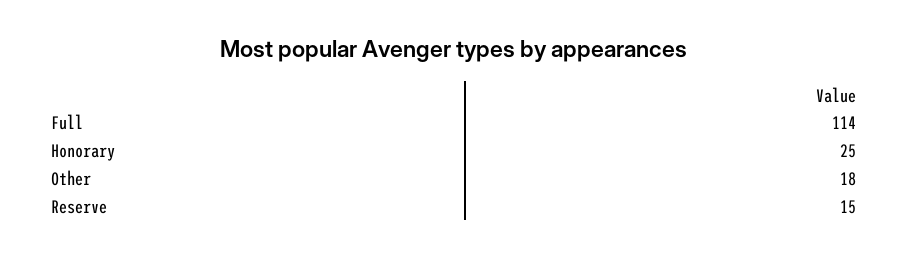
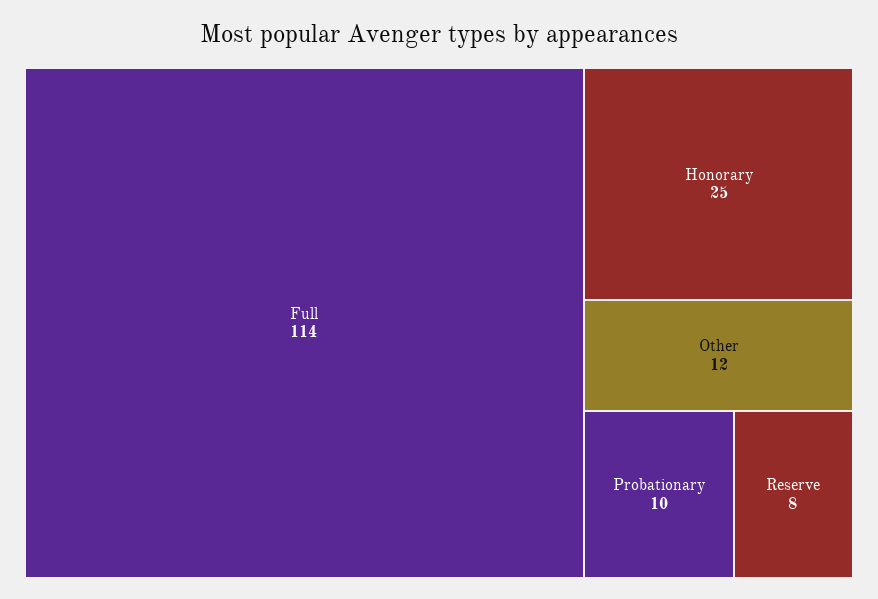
Other: 18 -> 12
Reserve: 15 -> 8
Probationary: none -> 10

